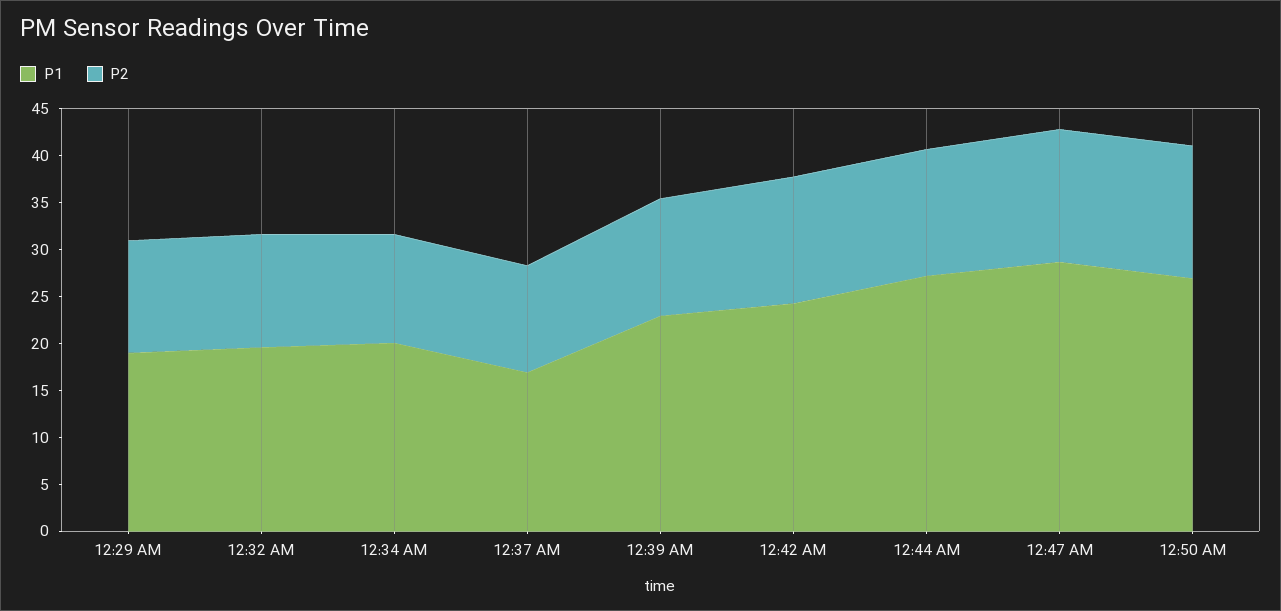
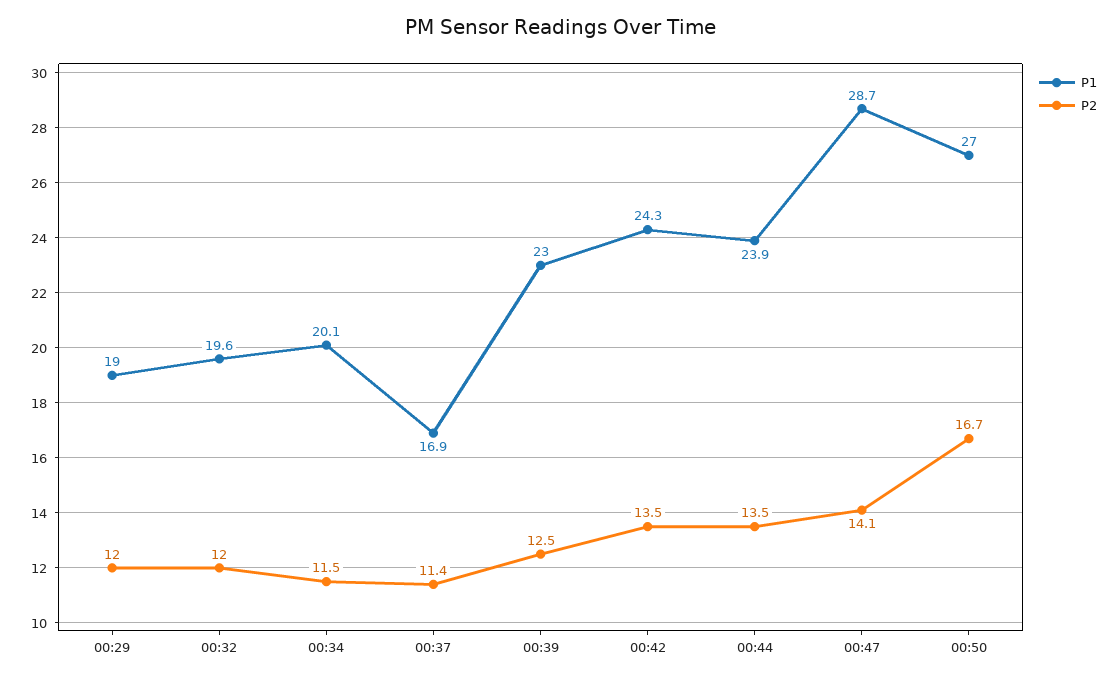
P1, 12:44 AM: 27 -> 23.9
P2, 12:50 AM: 14 -> 16.7

